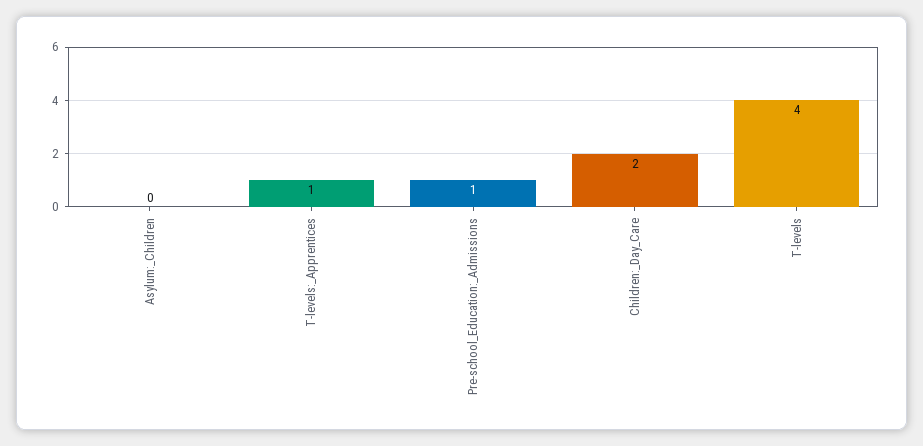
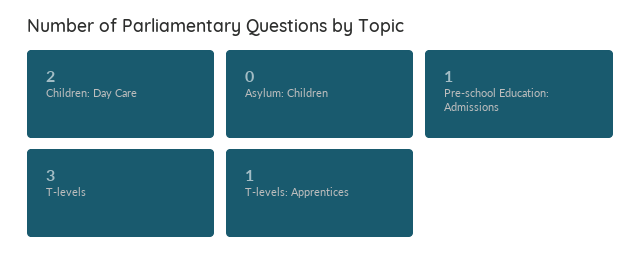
T-levels: 4 -> 3

